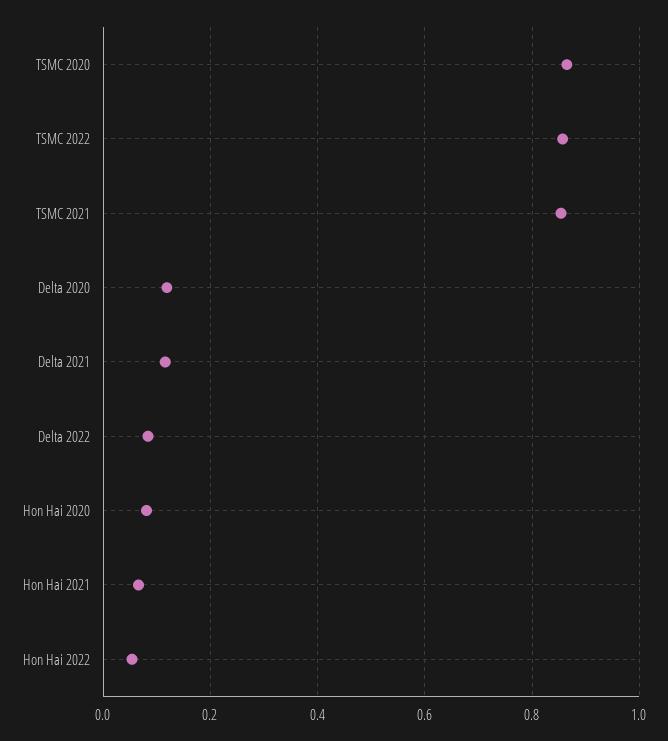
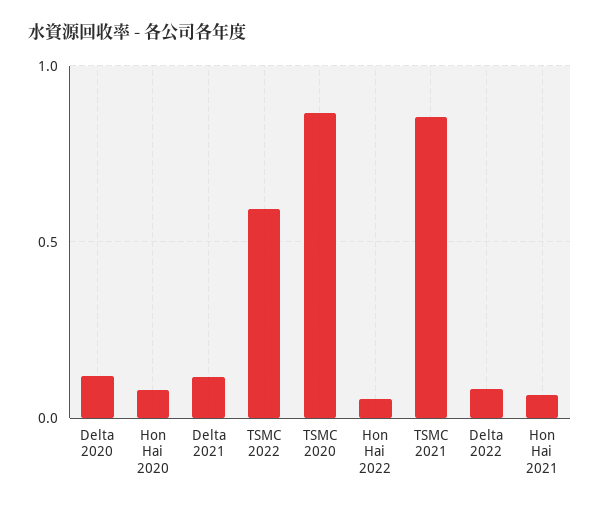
TSMC 2022: 0.86 -> 0.6

